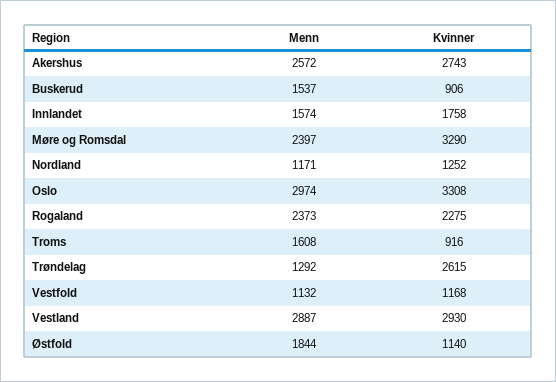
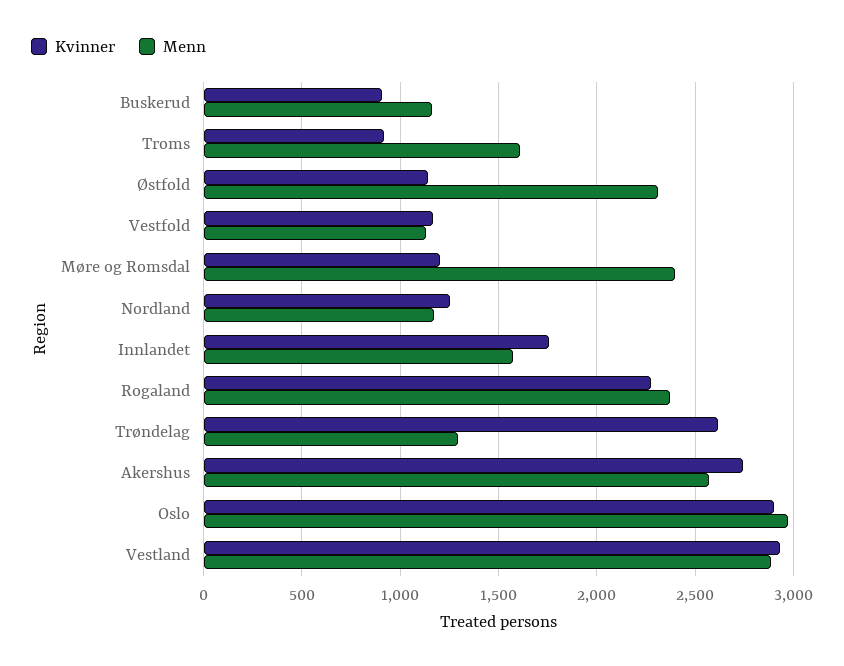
Menn, Buskerud: 1537 -> 1150
Kvinner, Møre og Romsdal: 3290 -> 1200
Kvinner, Oslo: 3308 -> 2900
Menn, Østfold: 1844 -> 2300

